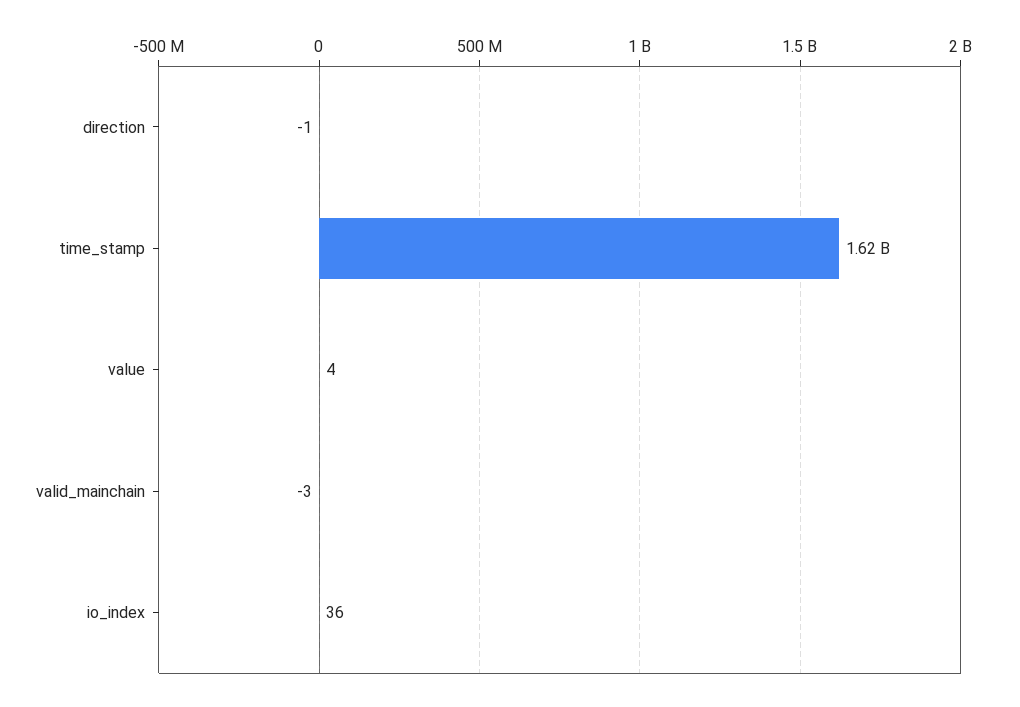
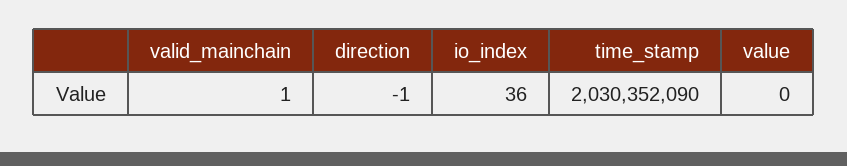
time_stamp: 1620000000 -> 2030352090
value: 4 -> 0
valid_mainchain: -3 -> 1

